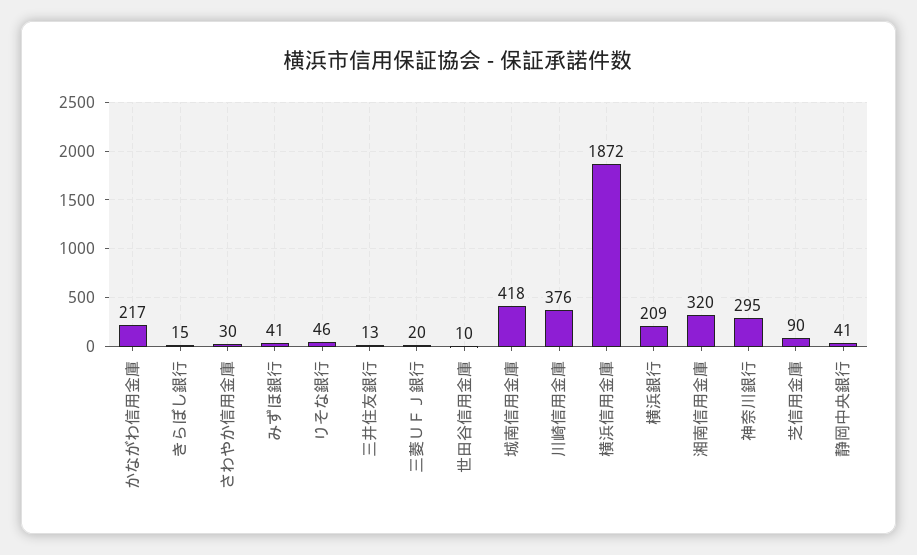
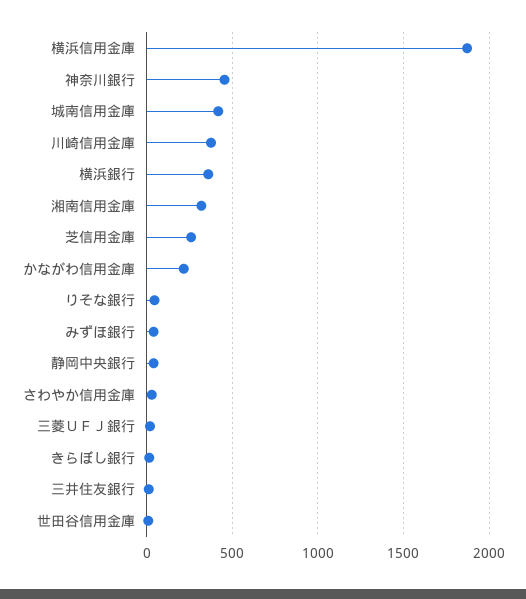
横浜銀行: 209 -> 350
神奈川銀行: 295 -> 450
芝信用金庫: 90 -> 250

